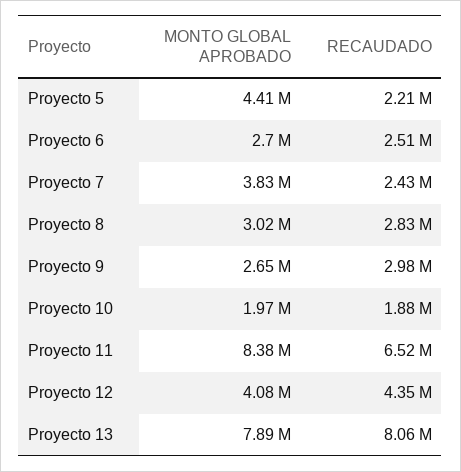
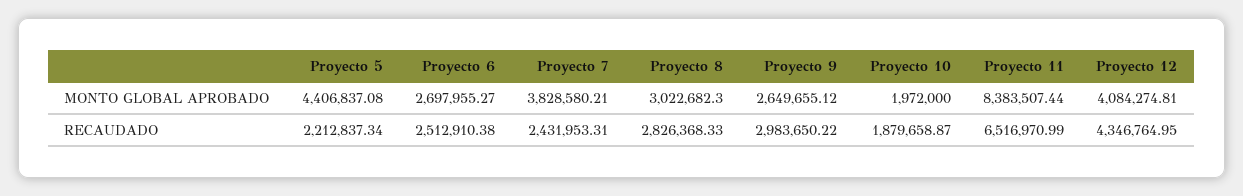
MONTO GLOBAL APROBADO, Proyecto 13: 7890000 -> none
RECAUDADO, Proyecto 13: 8060000 -> none

